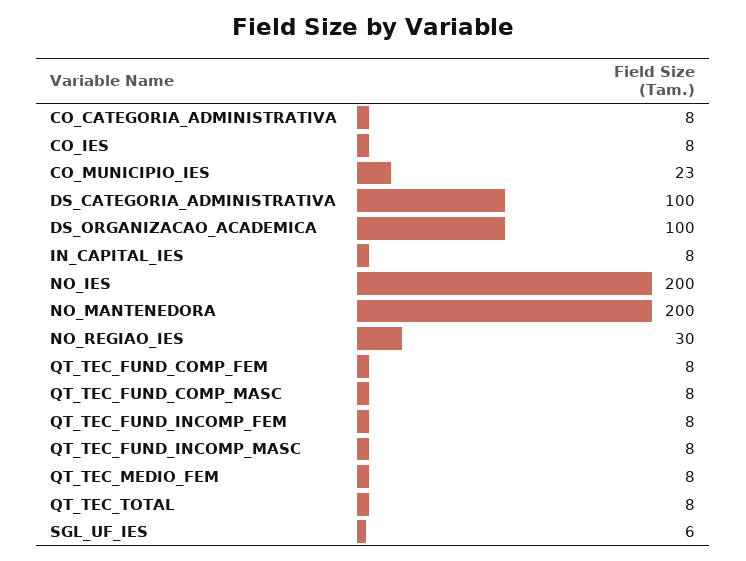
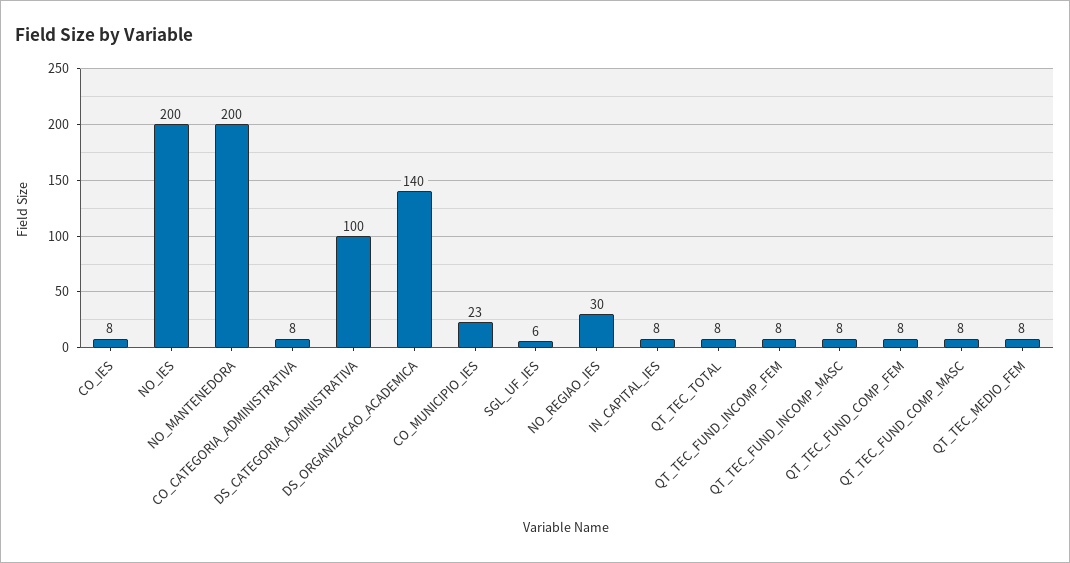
DS_ORGANIZACAO_ACADEMICA: 100 -> 140

